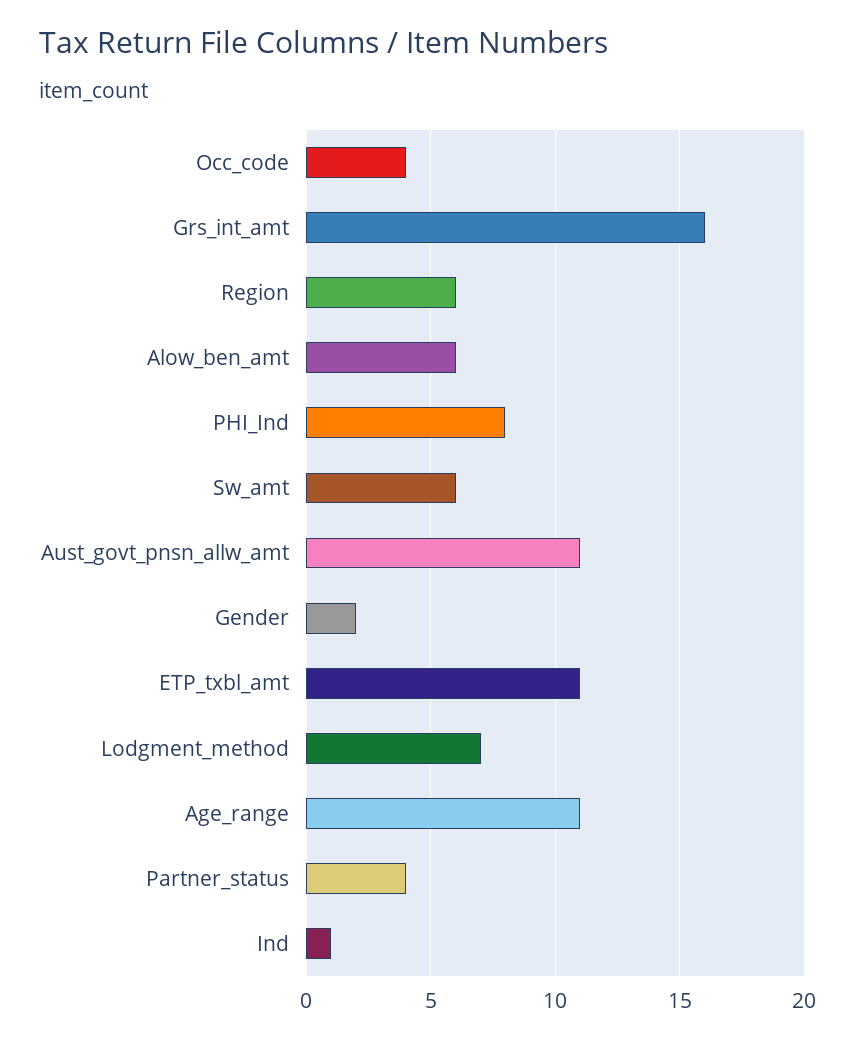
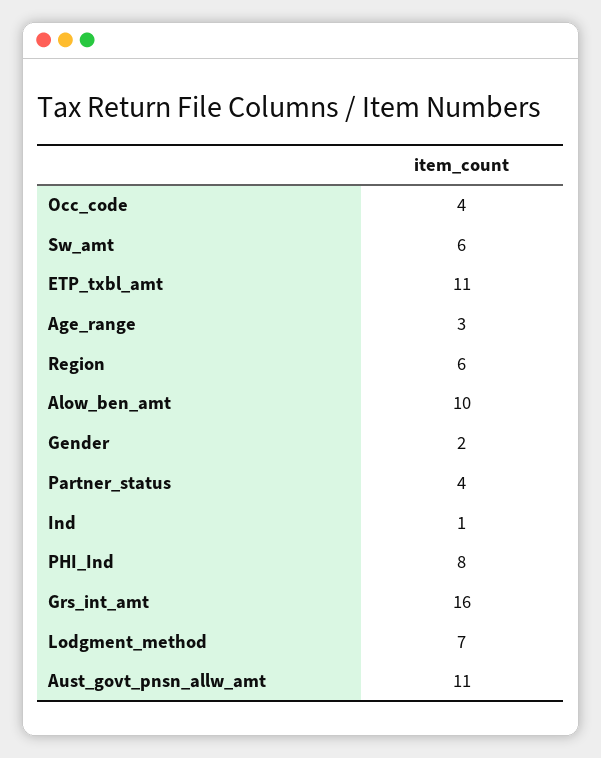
Alow_ben_amt: 6 -> 10
Age_range: 11 -> 3

